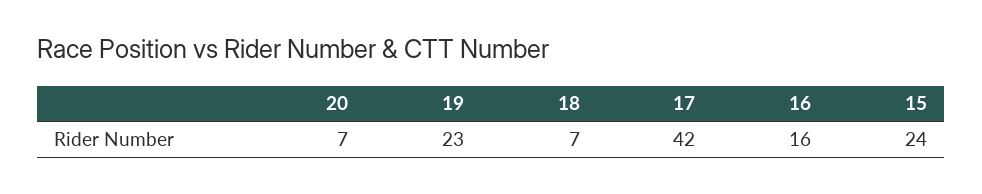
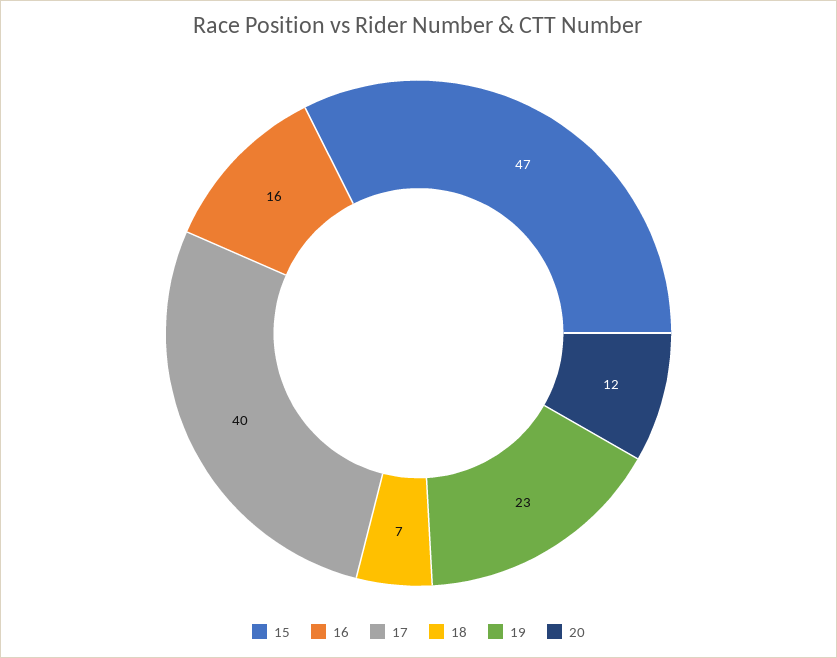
20: 7 -> 12
17: 42 -> 40
15: 24 -> 47

